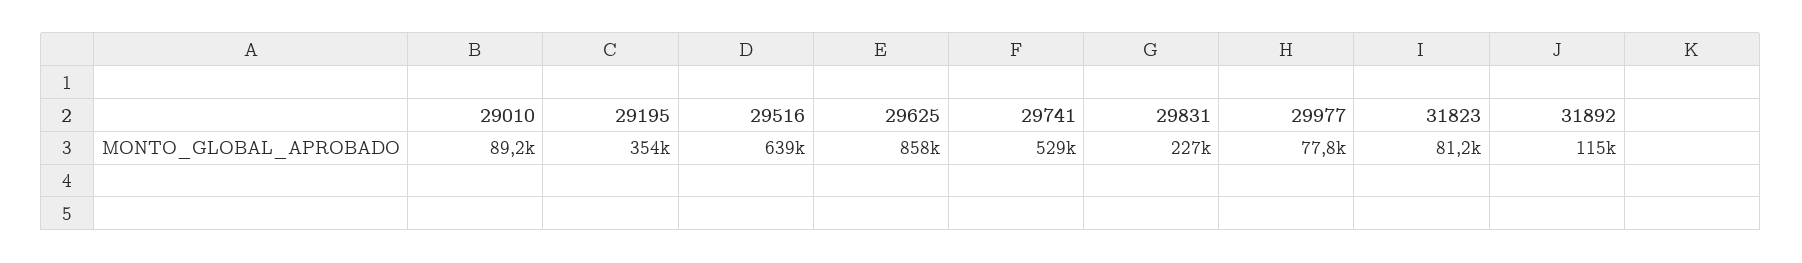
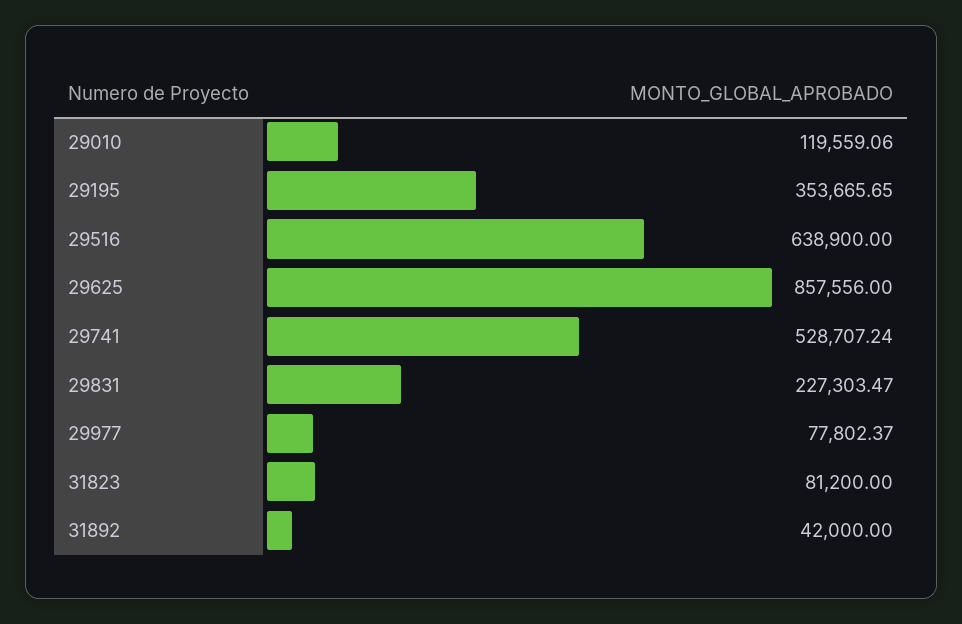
29010: 89200 -> 119559.06
31892: 115000 -> 42000

